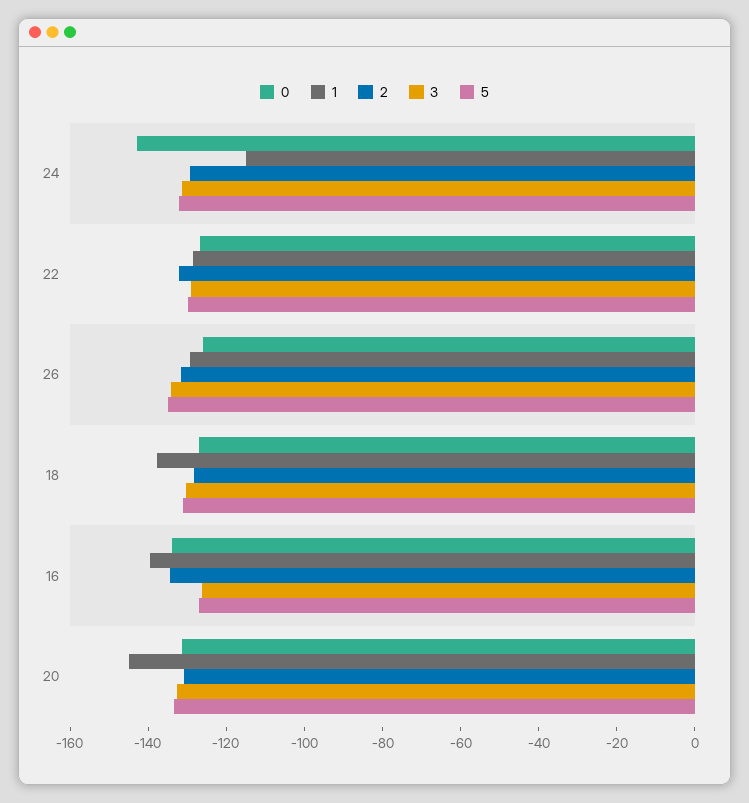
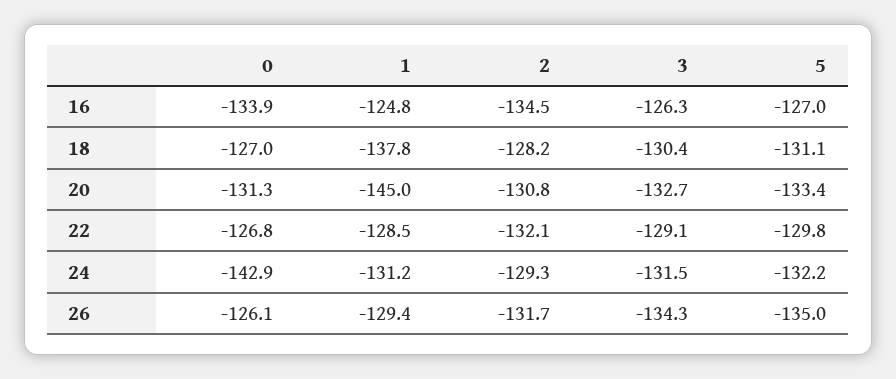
1, 24: -115 -> -131.2
1, 16: -140 -> -124.8

